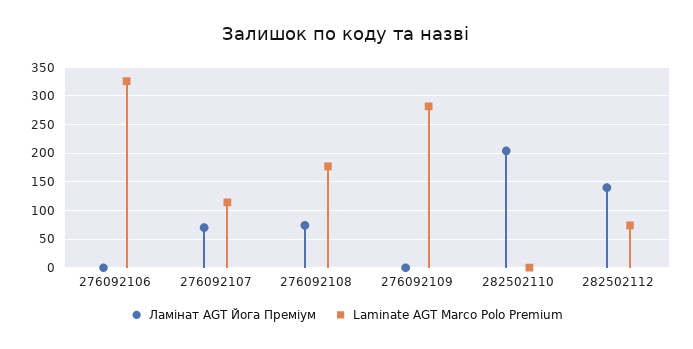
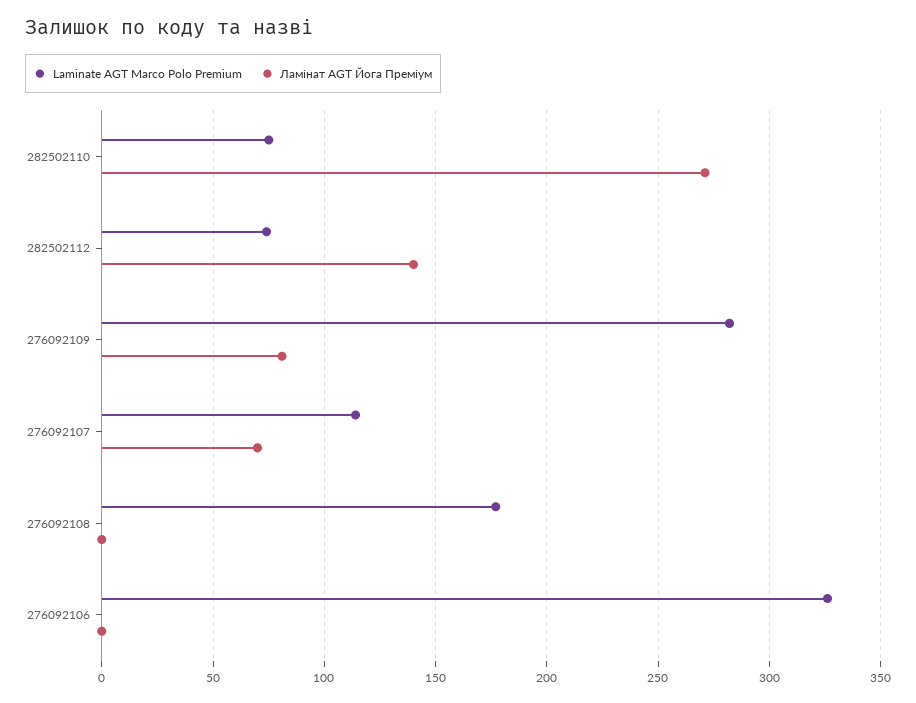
Ламінат AGT Йога Преміум, 276092108: 75 -> 0
Ламінат AGT Йога Преміум, 276092109: 0 -> 80
Ламінат AGT Йога Преміум, 282502110: 200 -> 270
Laminate AGT Marco Polo Premium, 282502110: 0 -> 75

